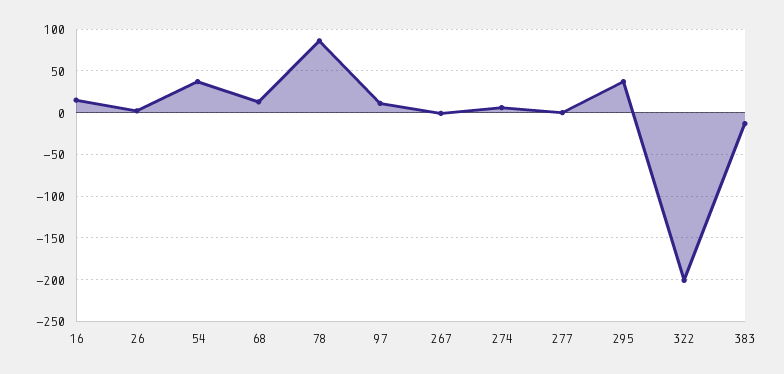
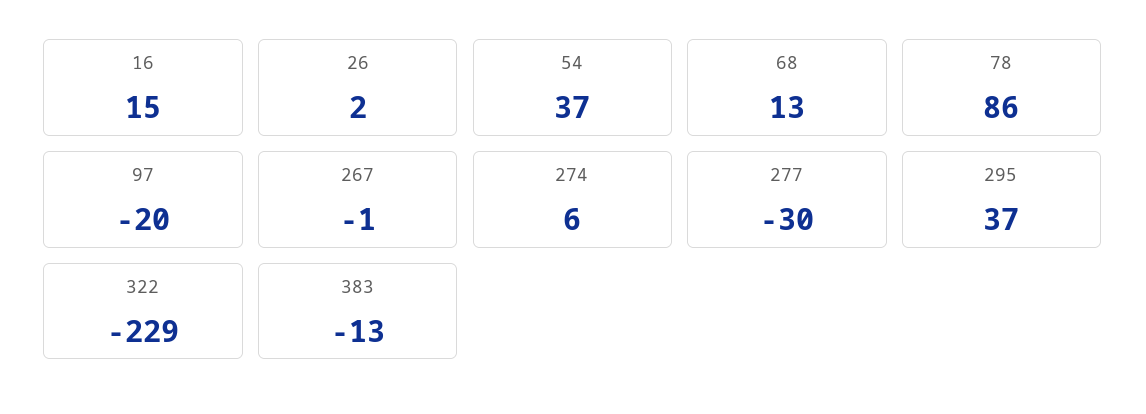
97: 10 -> -20
277: 0 -> -30
322: -200 -> -229

